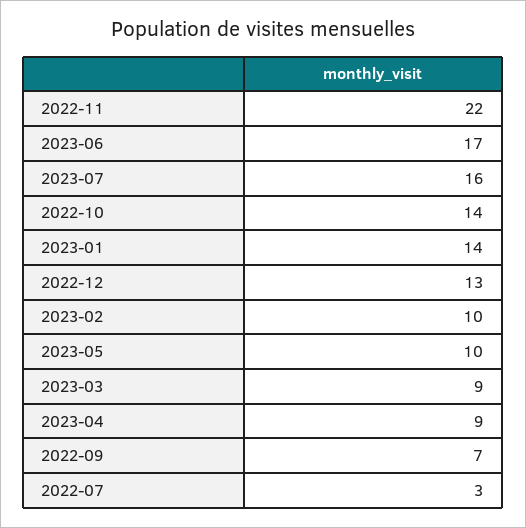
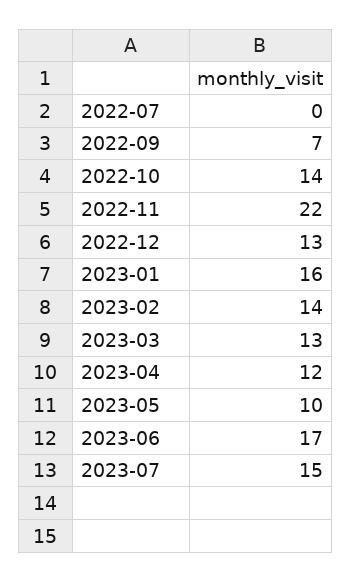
2023-07: 16 -> 15
2023-01: 14 -> 16
2023-02: 10 -> 14
2023-03: 9 -> 13
2023-04: 9 -> 12
2022-07: 3 -> 0

